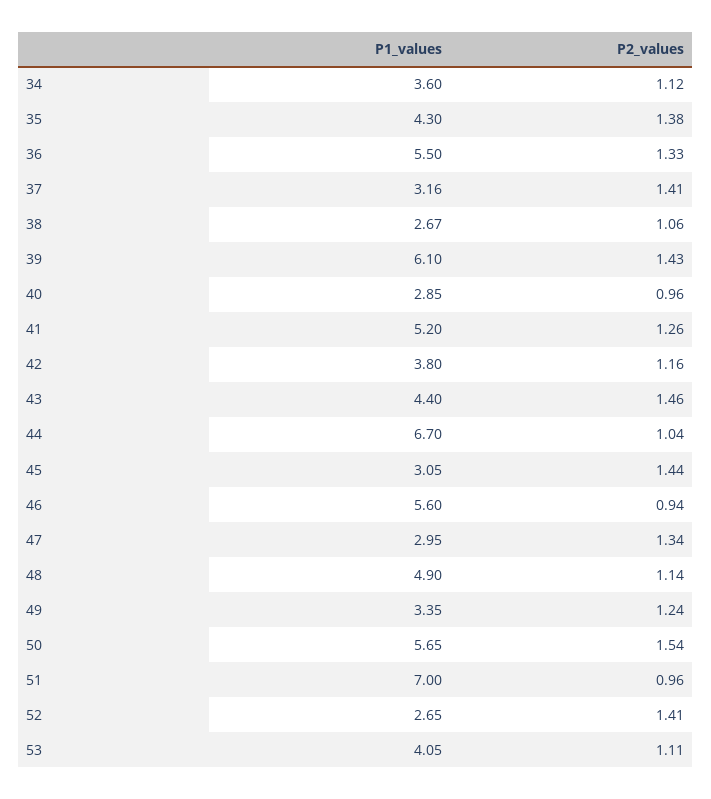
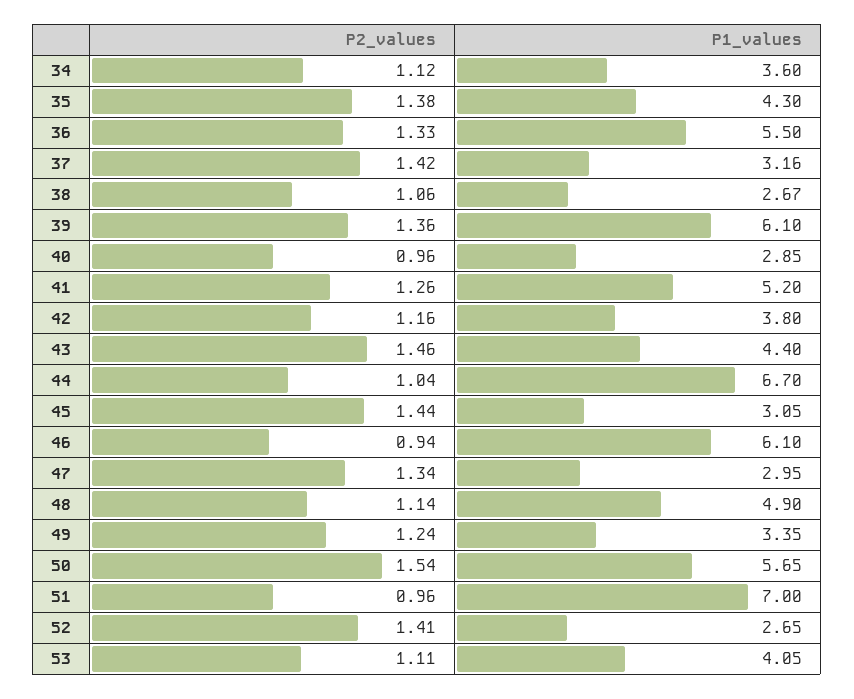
P2_values, 37: 1.41 -> 1.42
P2_values, 39: 1.43 -> 1.36
P1_values, 46: 5.6 -> 6.1

